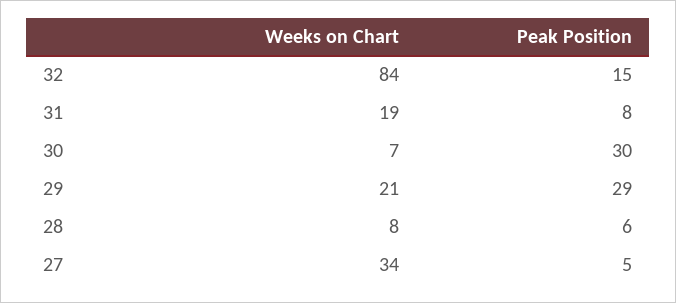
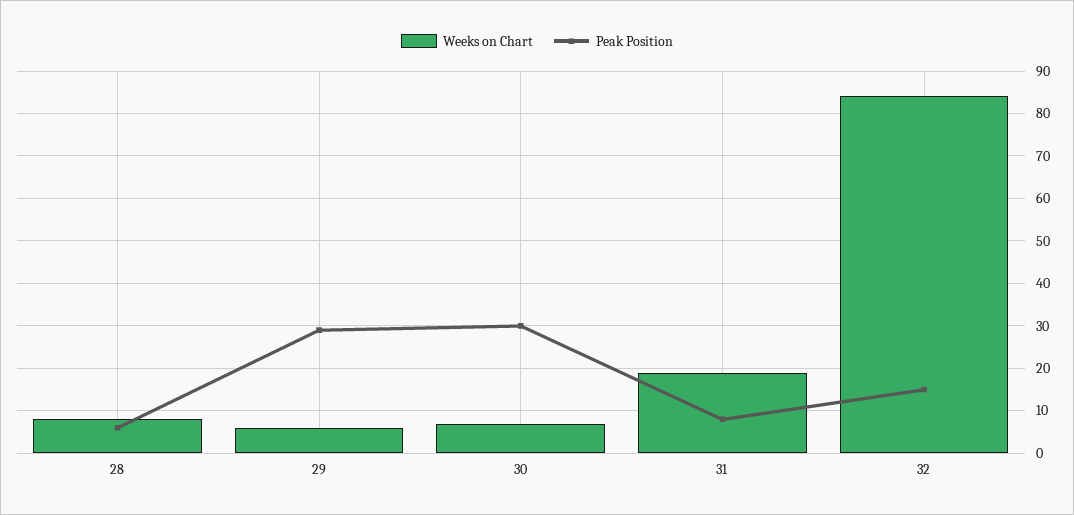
Weeks on Chart, 29: 21 -> 5
Weeks on Chart, 27: 34 -> none
Peak Position, 27: 5 -> none

